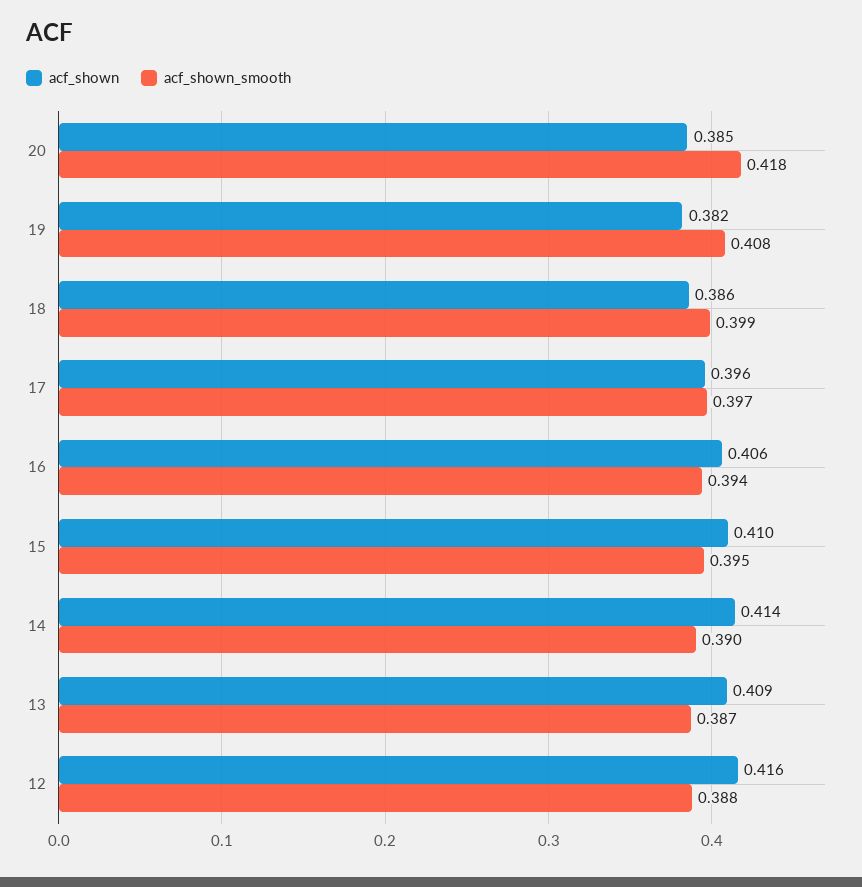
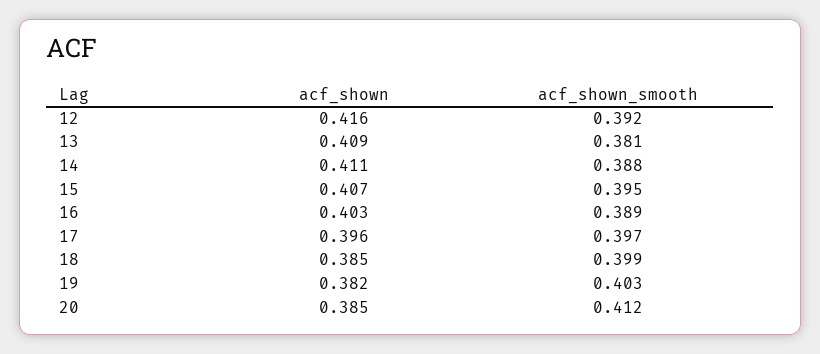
acf_shown_smooth, 20: 0.418 -> 0.412
acf_shown_smooth, 19: 0.408 -> 0.403
acf_shown, 18: 0.386 -> 0.385
acf_shown, 16: 0.406 -> 0.403
acf_shown_smooth, 16: 0.394 -> 0.389
acf_shown, 15: 0.41 -> 0.407
acf_shown, 14: 0.414 -> 0.411
acf_shown_smooth, 14: 0.39 -> 0.388
acf_shown_smooth, 13: 0.387 -> 0.381
acf_shown_smooth, 12: 0.388 -> 0.392

